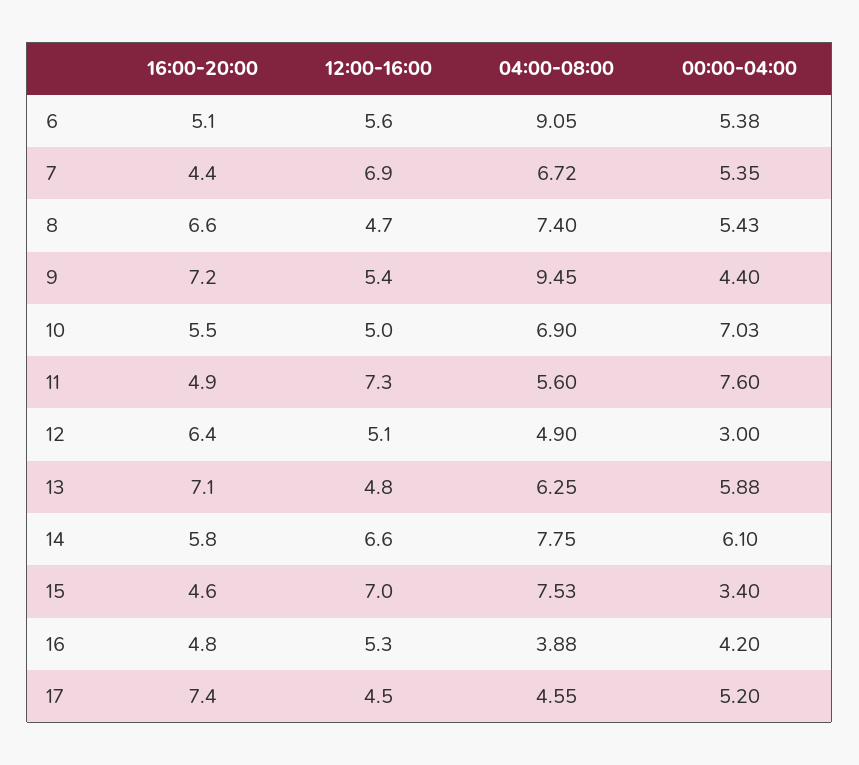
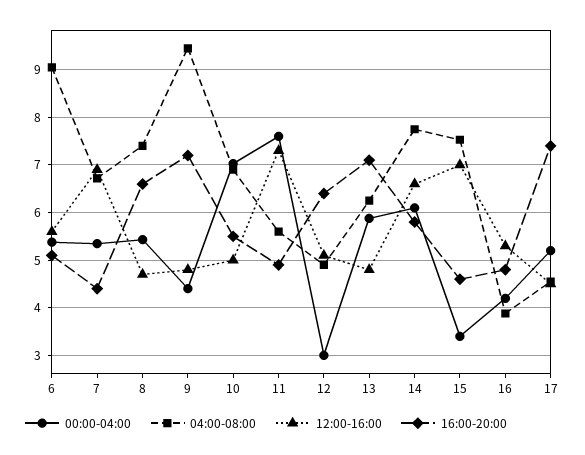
12:00-16:00, 9: 5.4 -> 4.8

